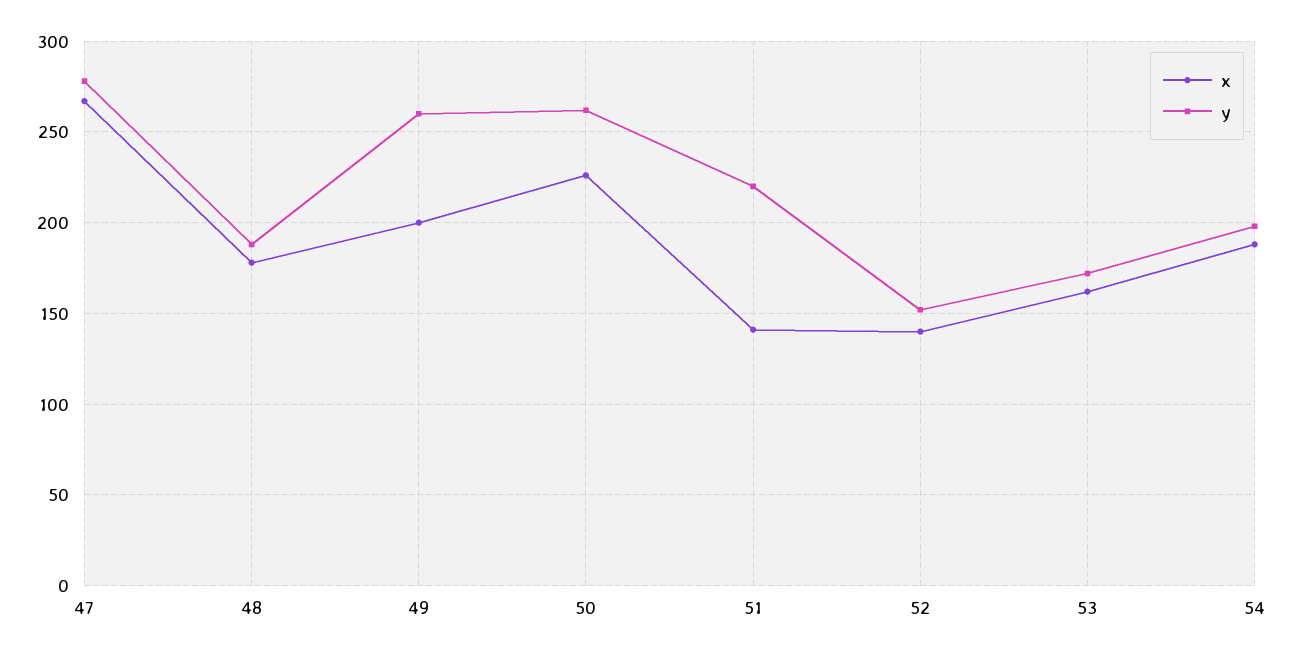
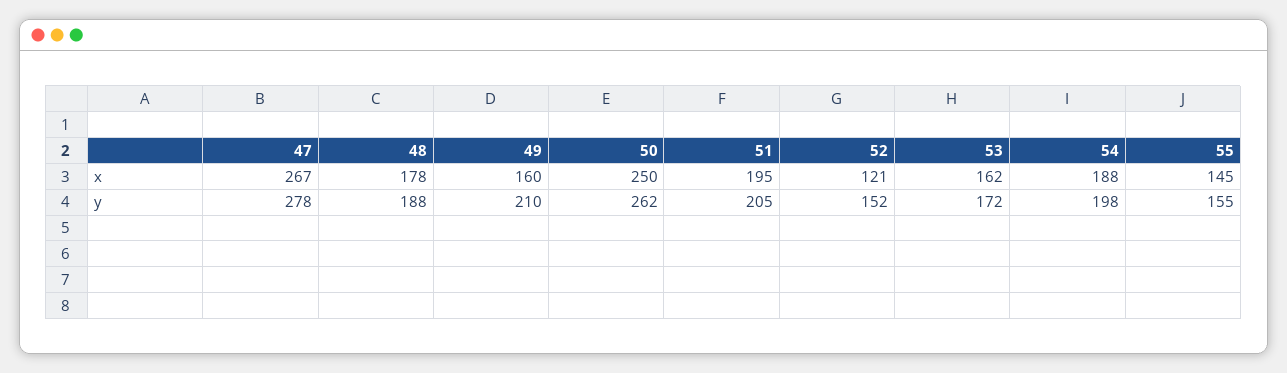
x, 49: 200 -> 160
y, 49: 260 -> 210
x, 50: 225 -> 250
x, 51: 140 -> 195
y, 51: 220 -> 205
x, 52: 140 -> 121
x, 55: none -> 145
y, 55: none -> 155

